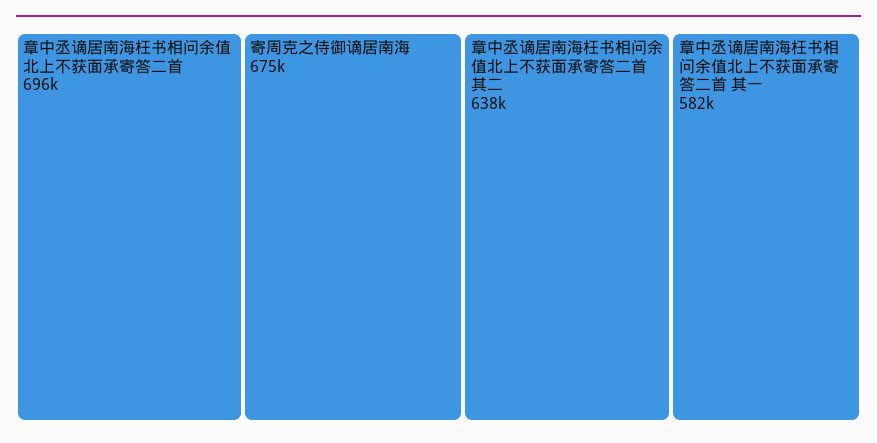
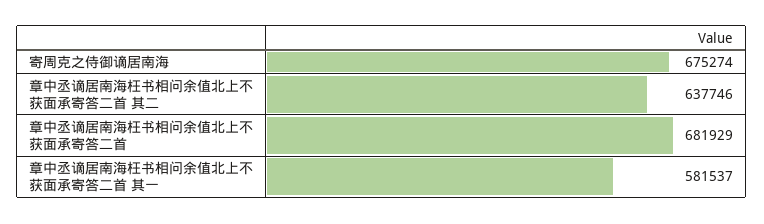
章中丞谪居南海枉书相问余值北上不获面承寄答二首: 696000 -> 681929

